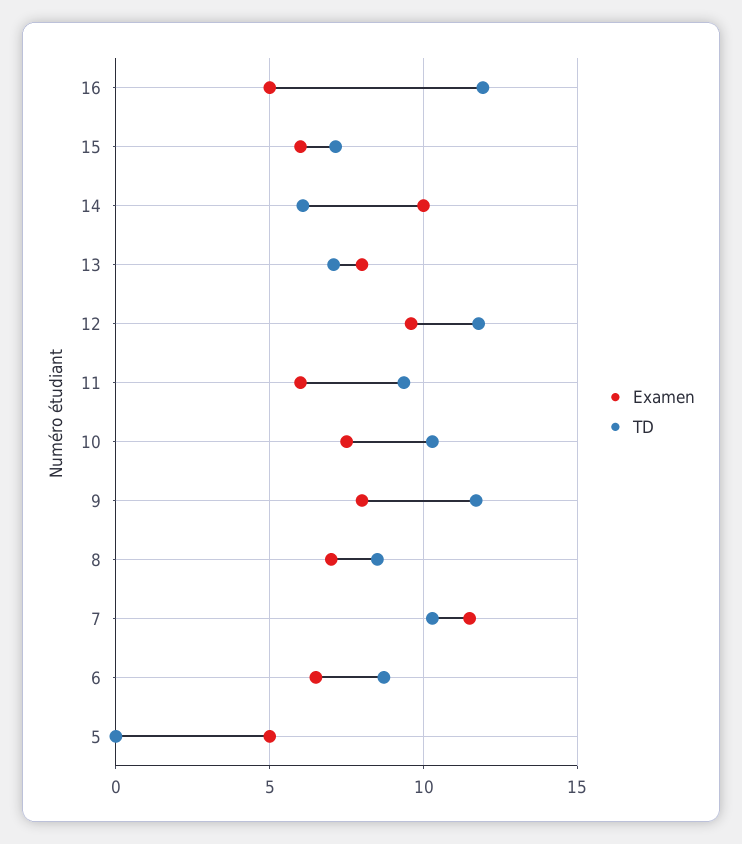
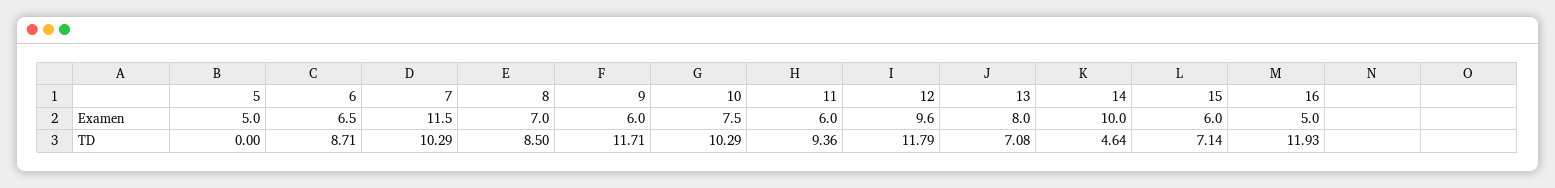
TD, 14: 6 -> 4.64
Examen, 9: 8 -> 6

